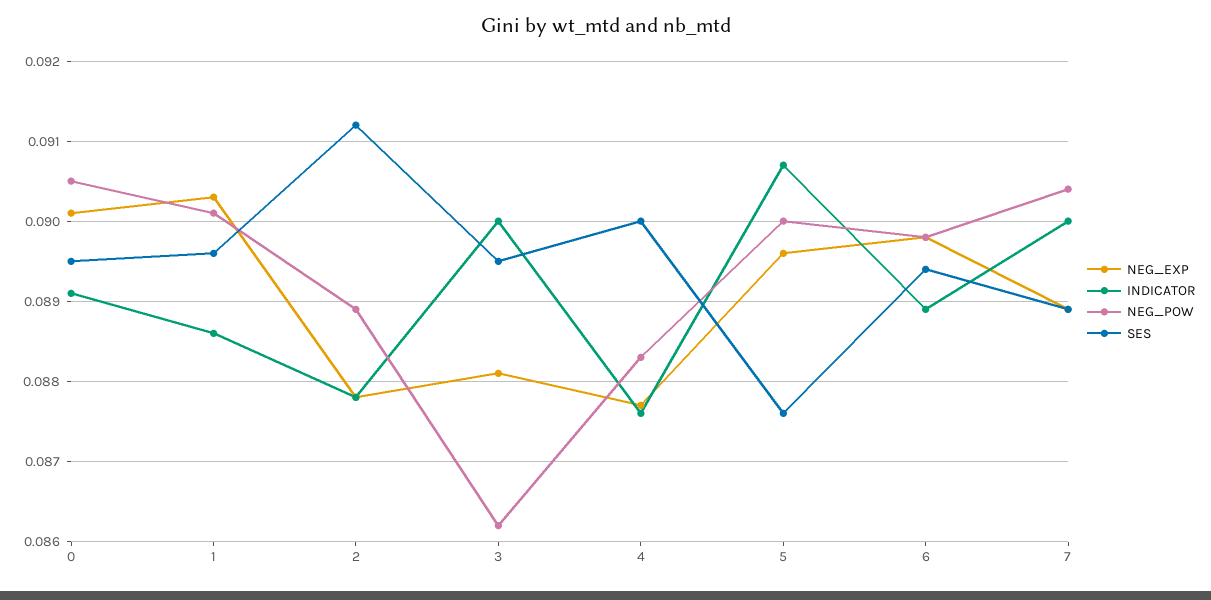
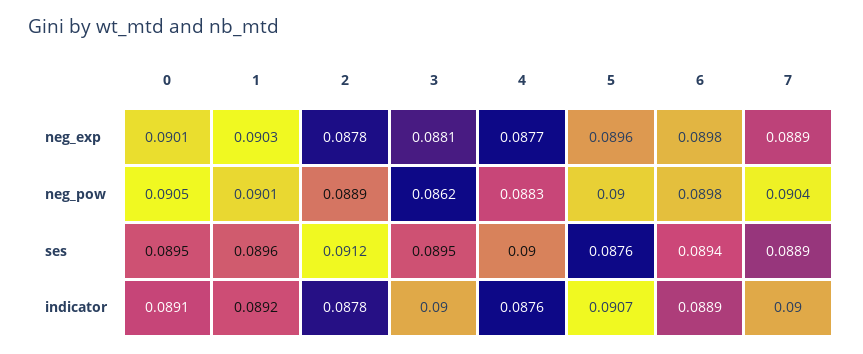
INDICATOR, 1: 0.0886 -> 0.0892

